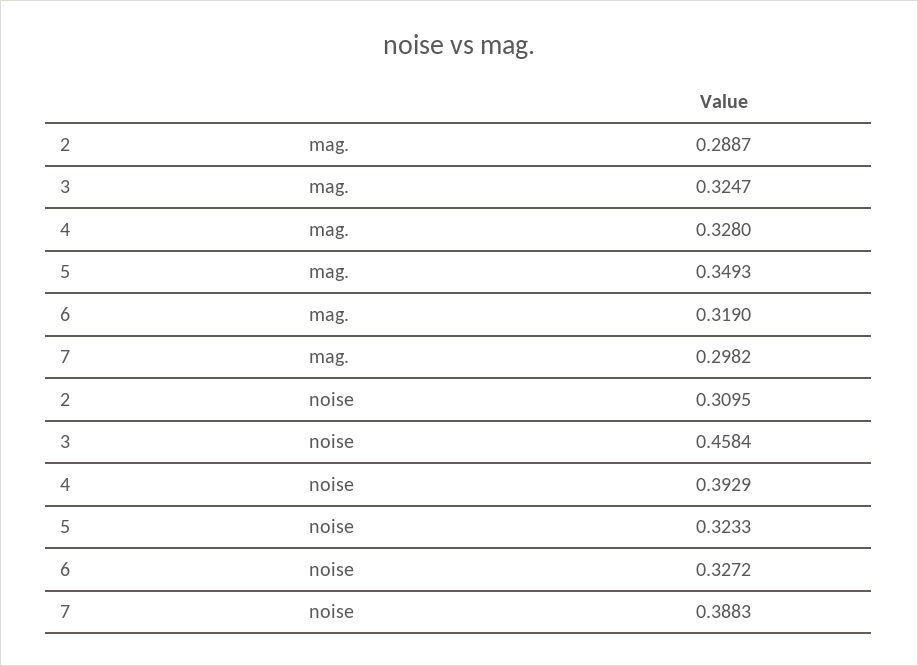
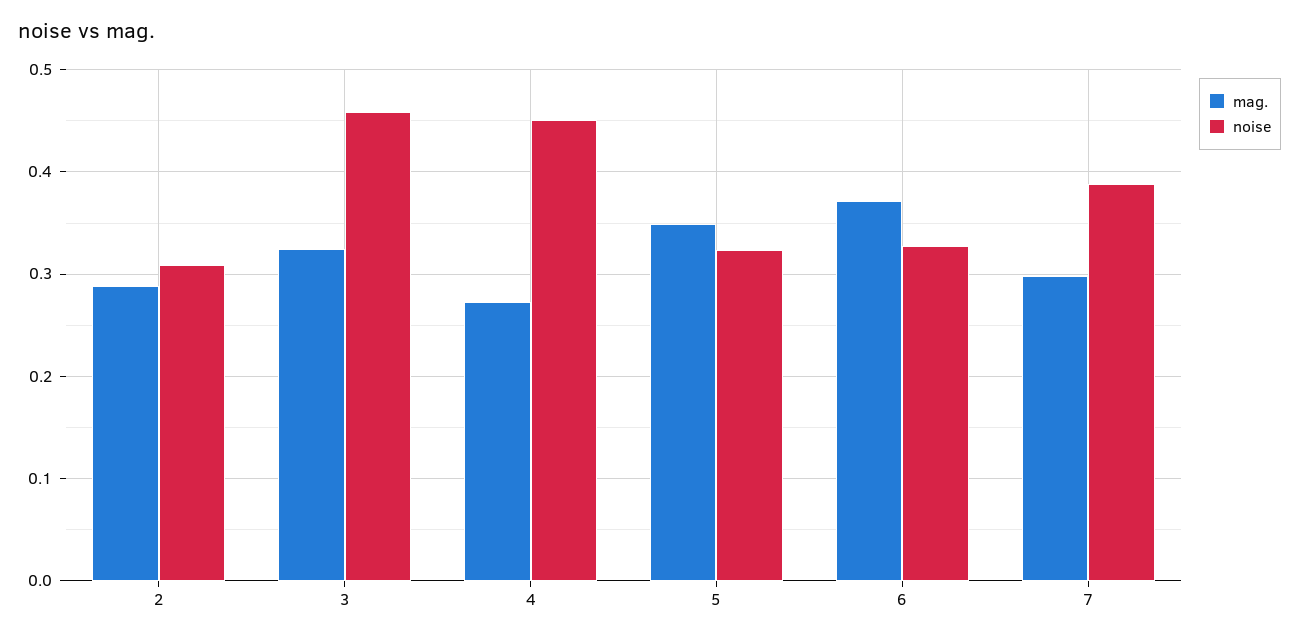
mag., 4: 0.328 -> 0.27
mag., 6: 0.319 -> 0.37
noise, 4: 0.3929 -> 0.45

